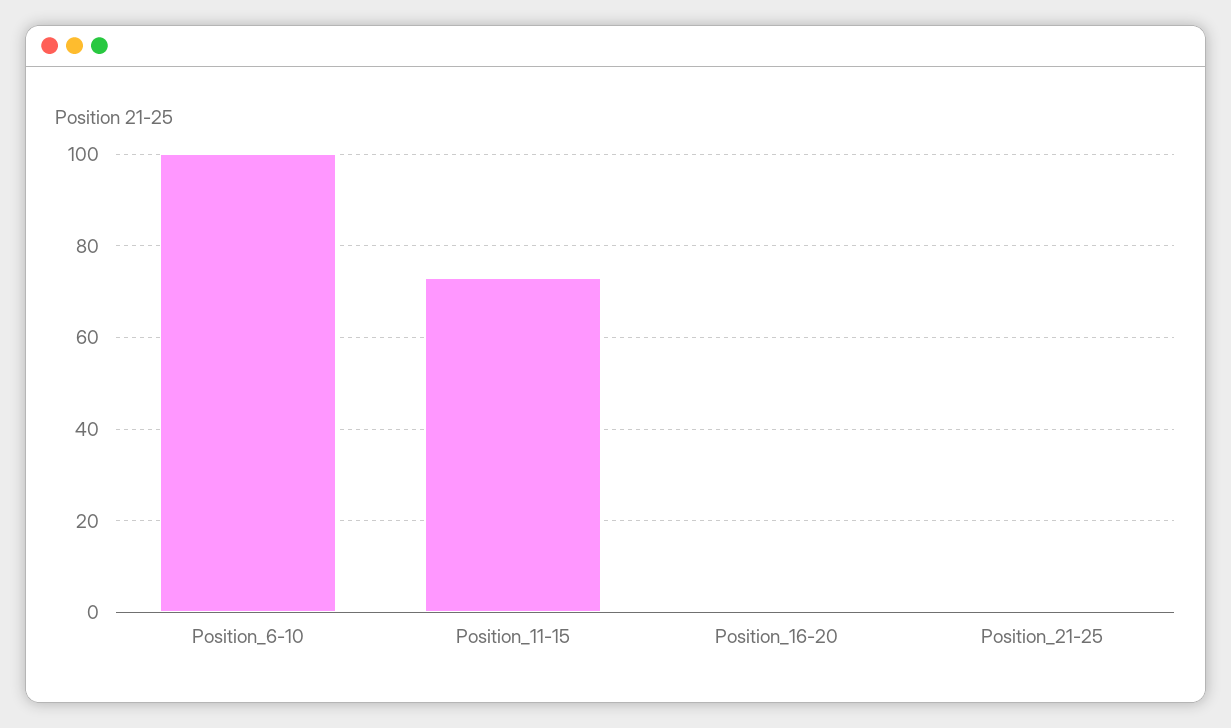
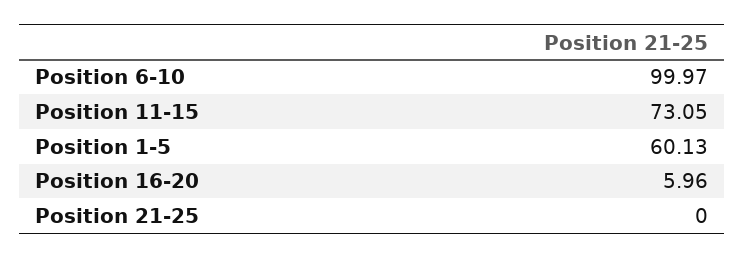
Position_16-20: 0 -> 5.96
Position 1-5: none -> 60.13

